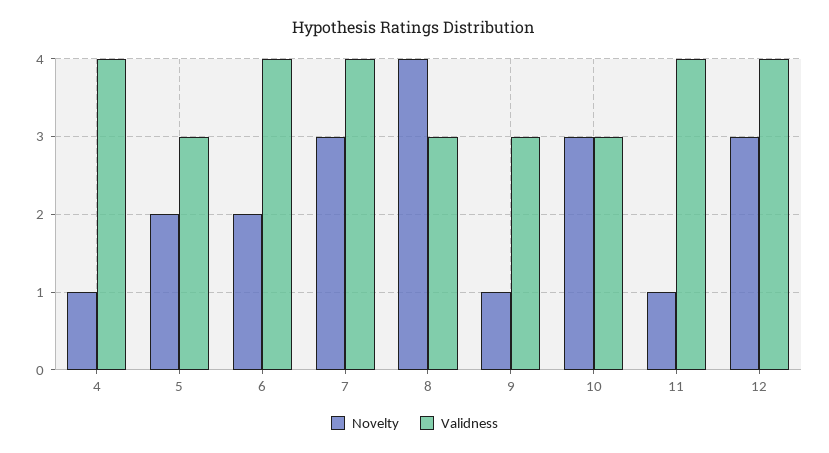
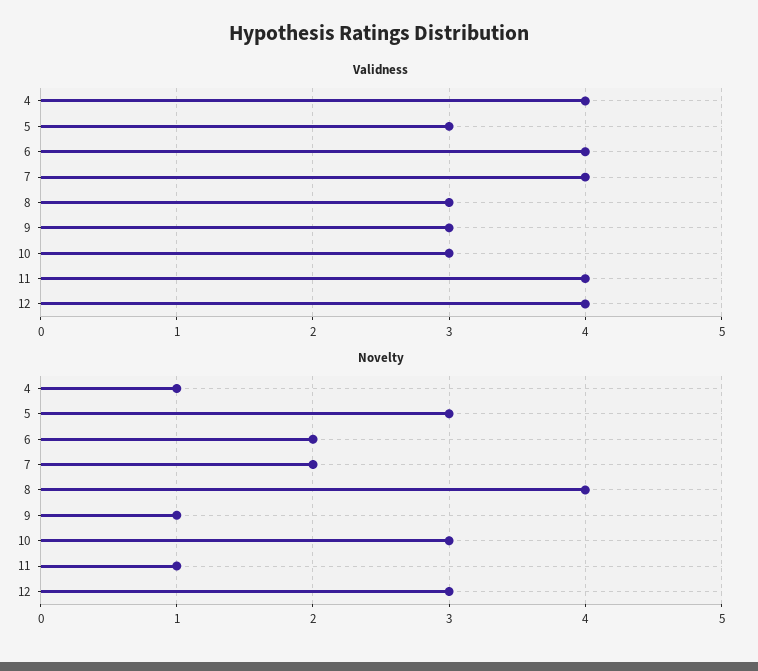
Novelty, 5: 2 -> 3
Novelty, 7: 3 -> 2

